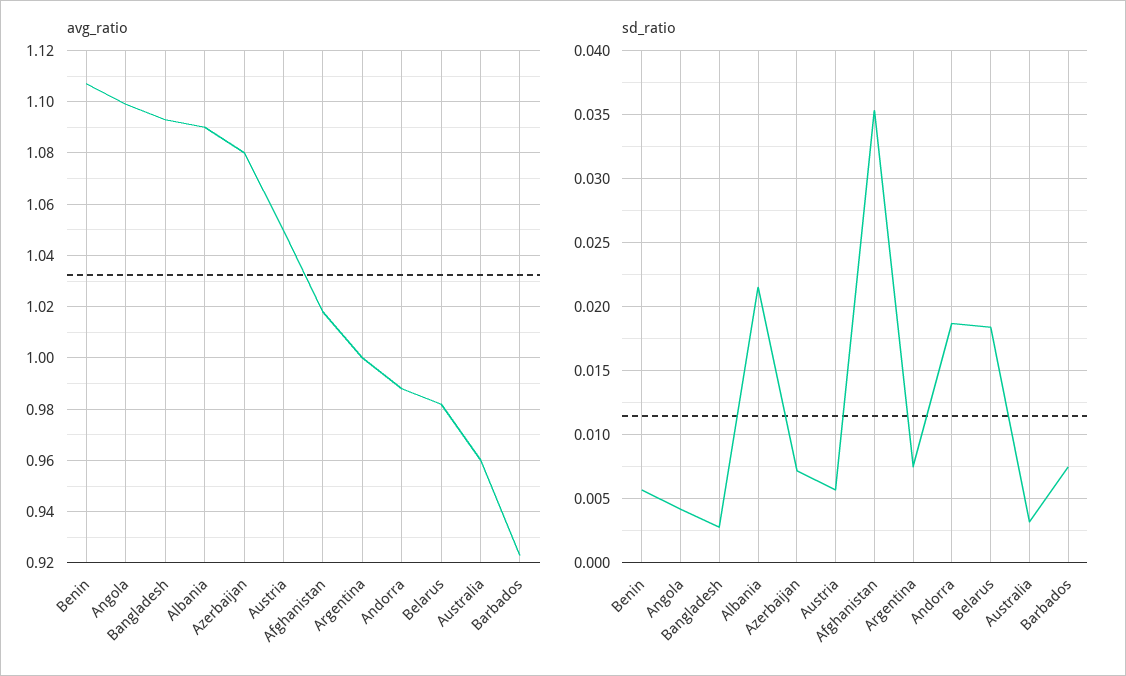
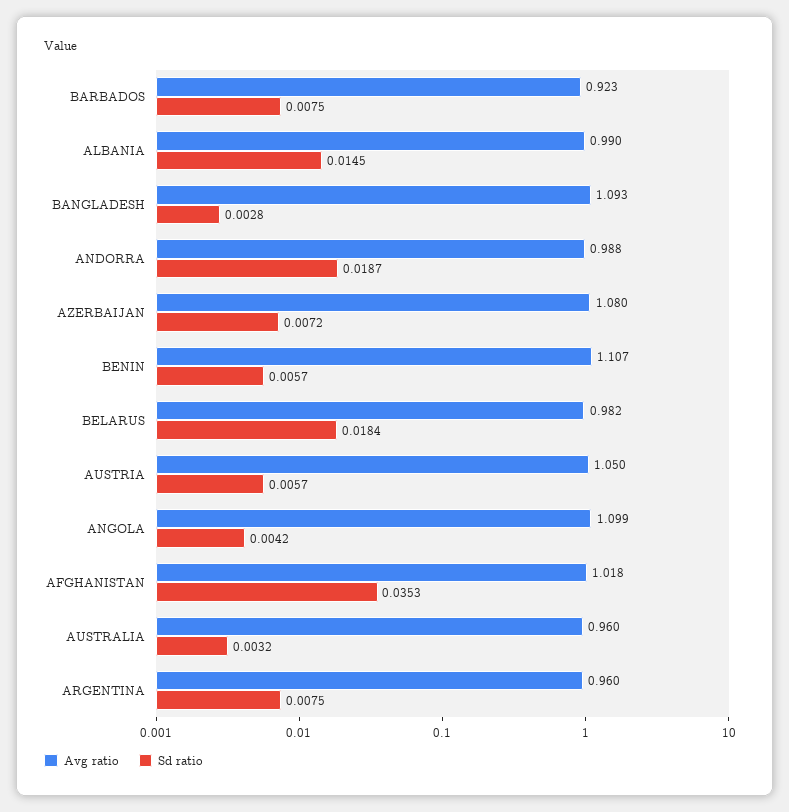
avg_ratio, Albania: 1.09 -> 0.99
avg_ratio, Argentina: 1 -> 0.96
sd_ratio, Albania: 0.0215 -> 0.0145

